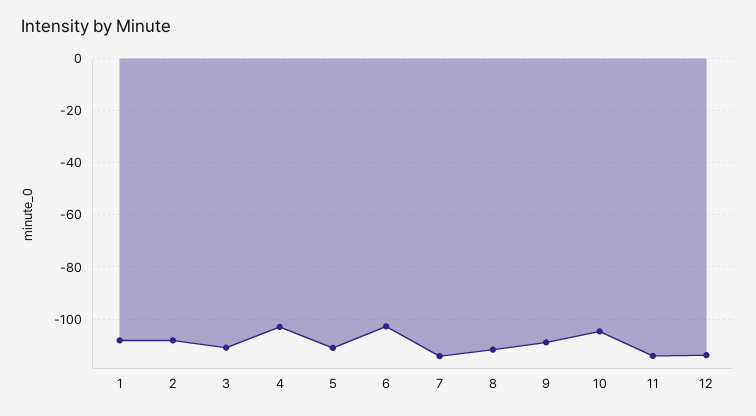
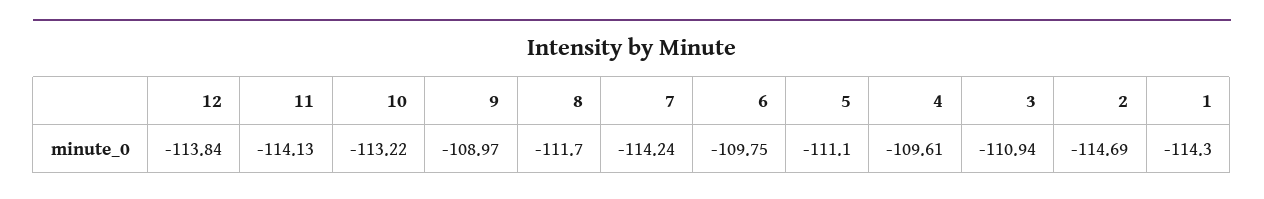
1: -107.5 -> -114.3
2: -107.5 -> -114.69
4: -102.5 -> -109.61
6: -102.5 -> -109.75
10: -105 -> -113.22

